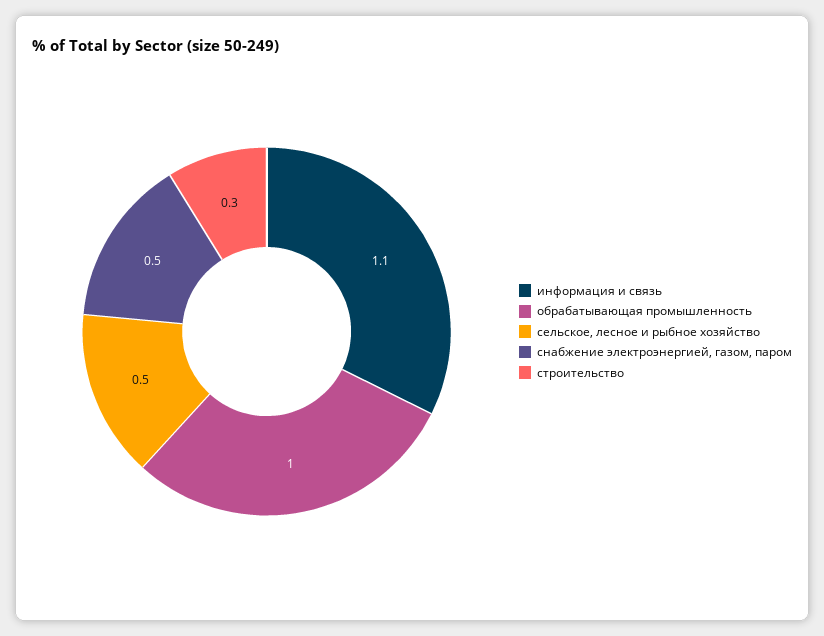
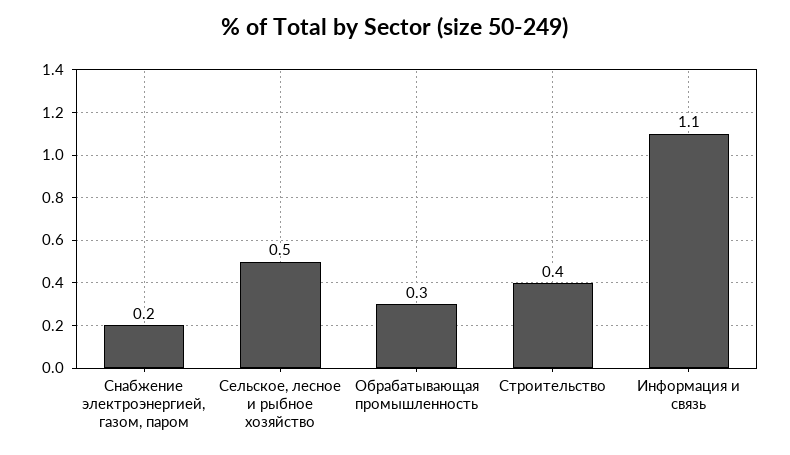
обрабатывающая промышленность: 1 -> 0.3
снабжение электроэнергией, газом, паром: 0.5 -> 0.2
строительство: 0.3 -> 0.4

